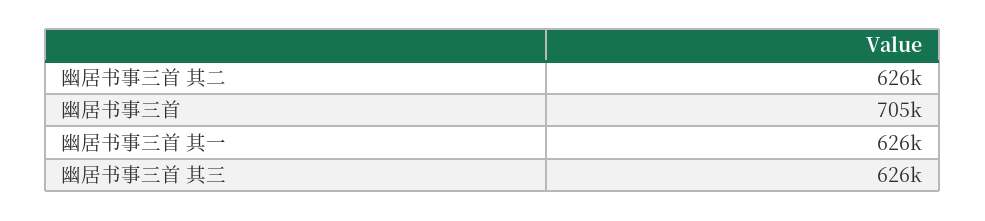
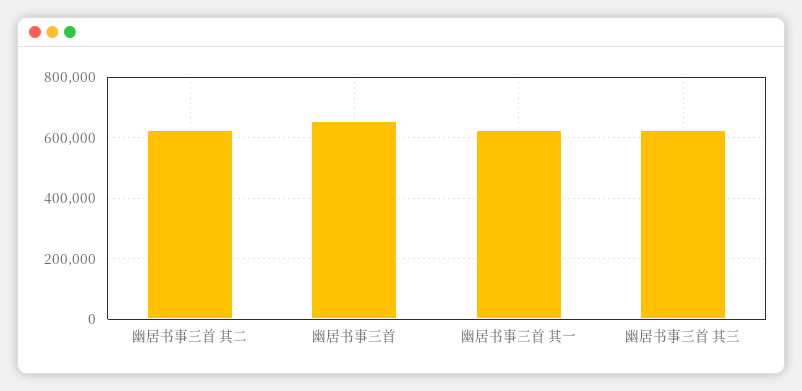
幽居书事三首: 705000 -> 660000

